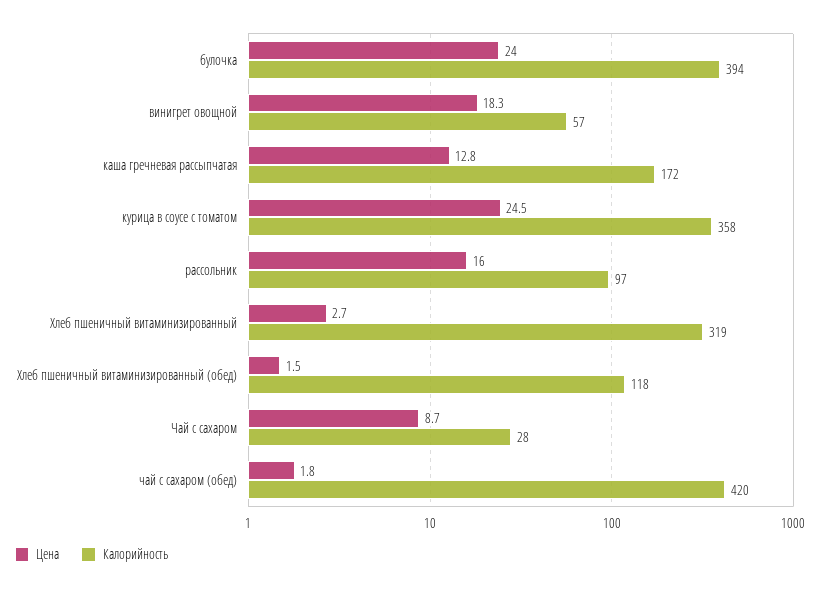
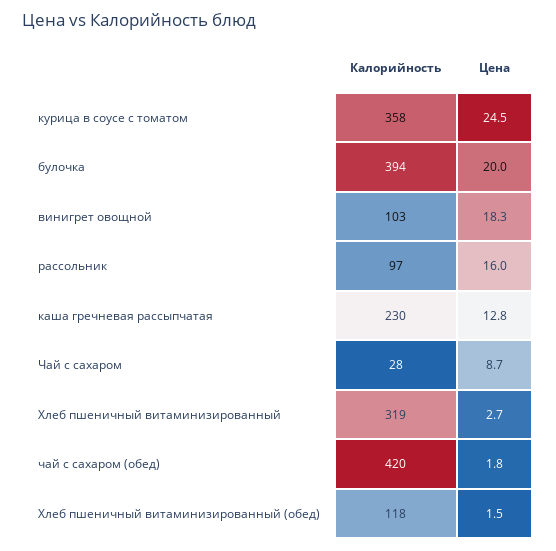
Цена, булочка: 24 -> 20
Калорийность, винигрет овощной: 57 -> 103
Калорийность, каша гречневая рассыпчатая: 172 -> 230

